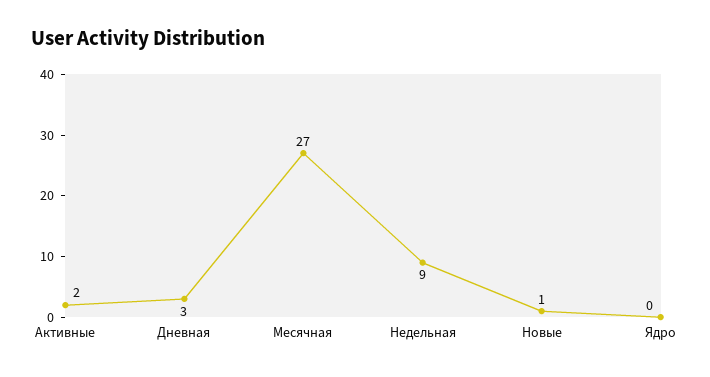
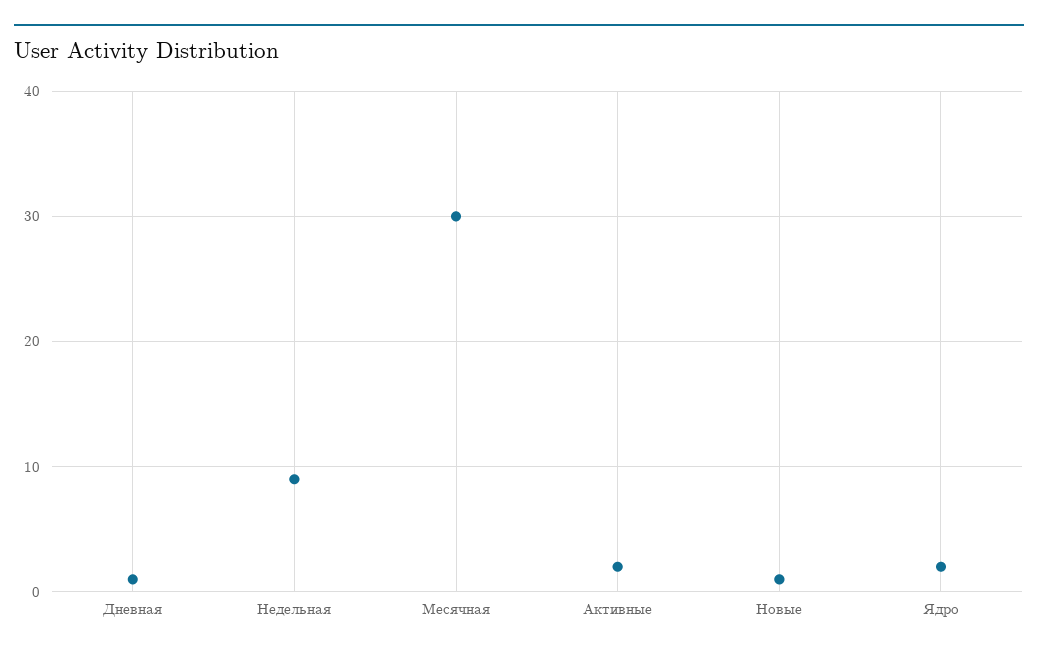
Дневная: 3 -> 1
Месячная: 27 -> 30
Ядро: 0 -> 2

